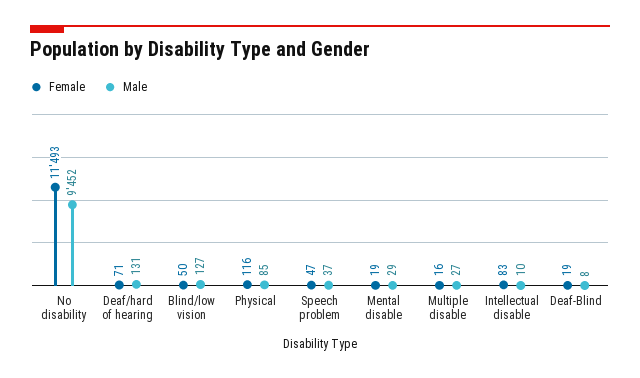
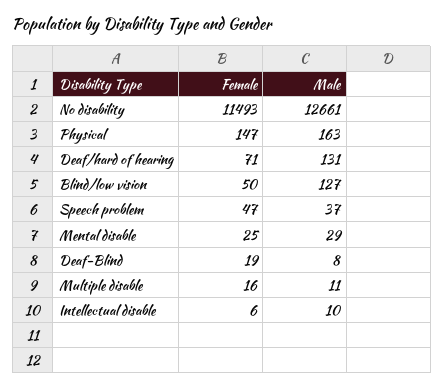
Male, No disability: 9452 -> 12661
Female, Physical: 116 -> 147
Male, Physical: 85 -> 163
Female, Mental disable: 19 -> 25
Male, Multiple disable: 27 -> 11
Female, Intellectual disable: 83 -> 6

